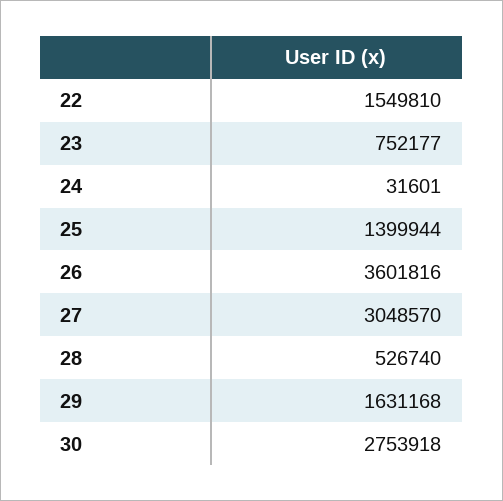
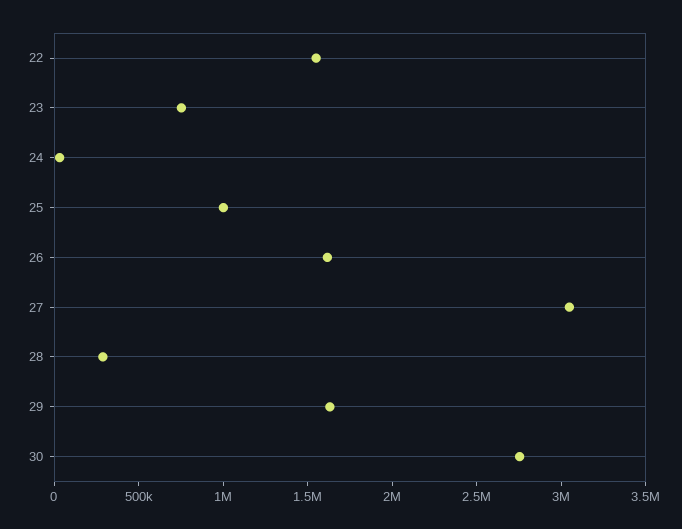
25: 1399944 -> 1000000
26: 3601816 -> 1600000
28: 526740 -> 300000

